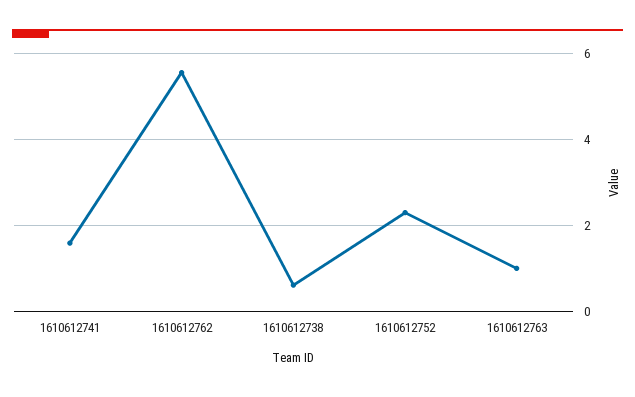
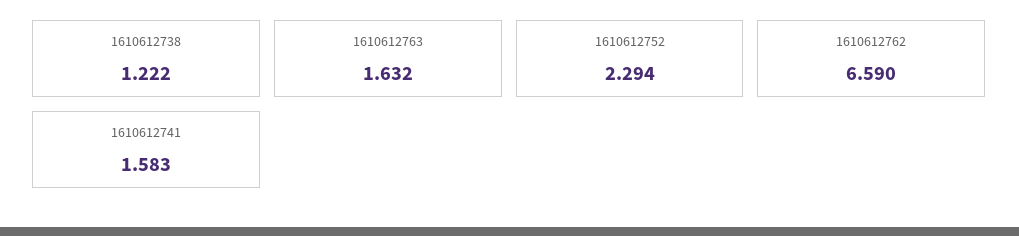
1610612762: 5.6 -> 6.59
1610612738: 0.6 -> 1.222
1610612763: 1 -> 1.632

